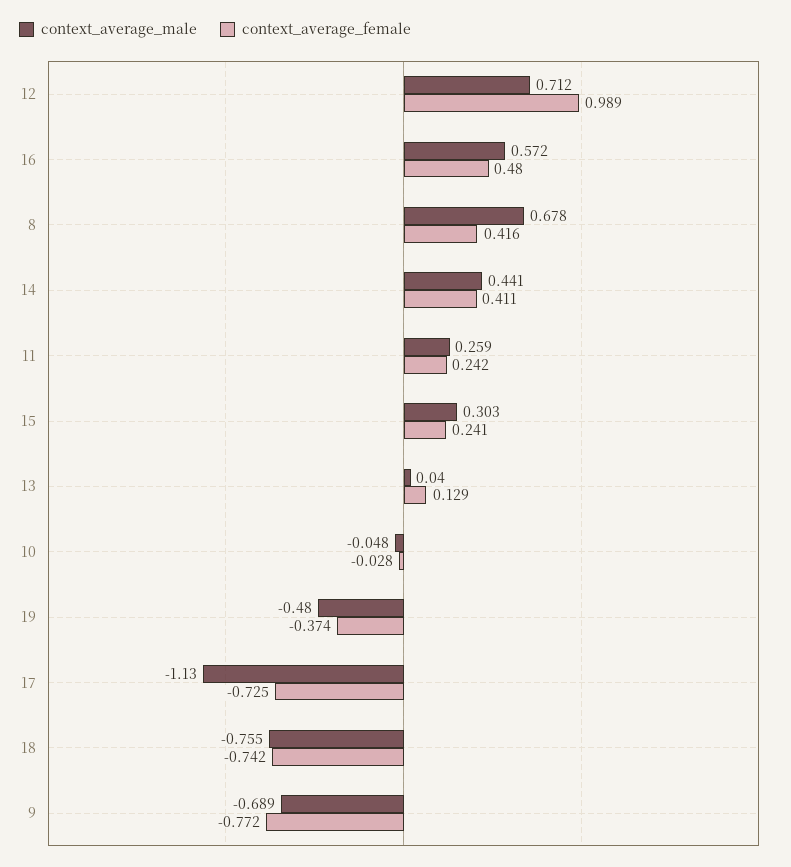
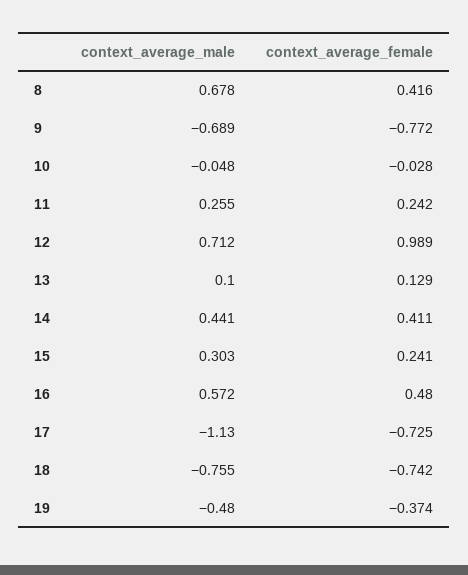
context_average_male, 11: 0.259 -> 0.255
context_average_male, 13: 0.04 -> 0.1

